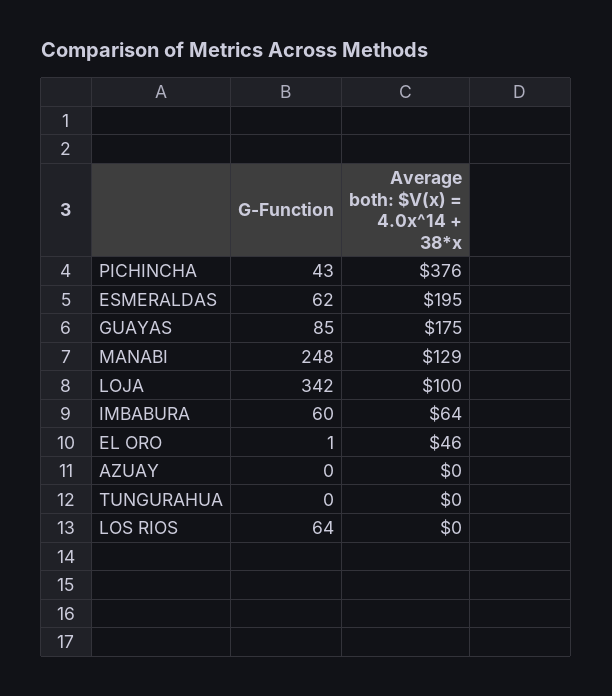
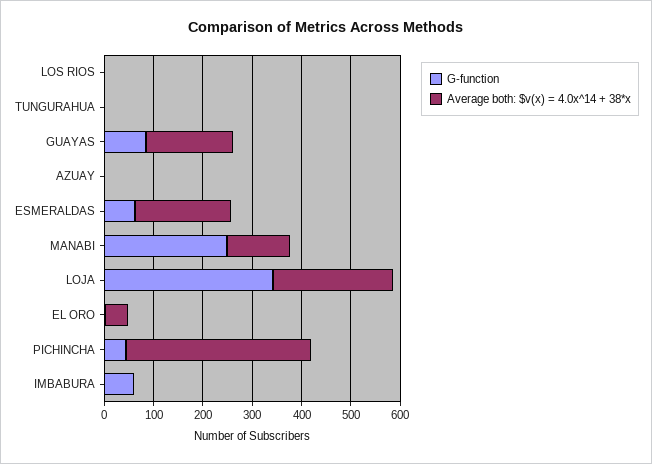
Average both: $V(x) = 4.0x^14 + 38*x, LOJA: 100 -> 240
Average both: $V(x) = 4.0x^14 + 38*x, IMBABURA: 64 -> 0
G-Function, LOS RIOS: 64 -> 0

